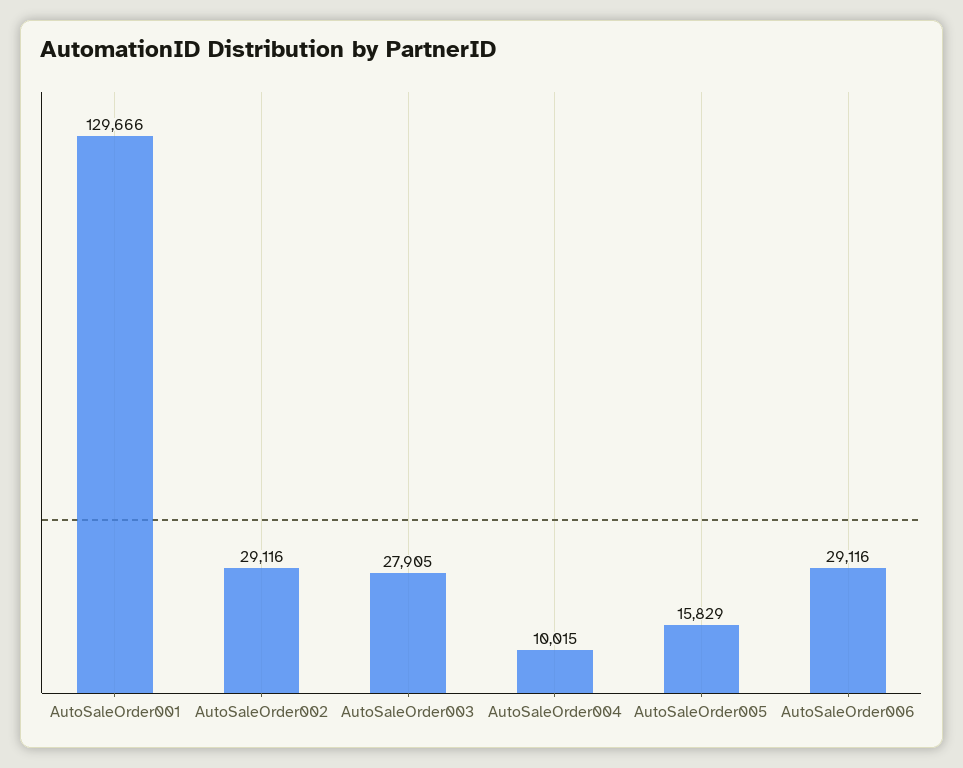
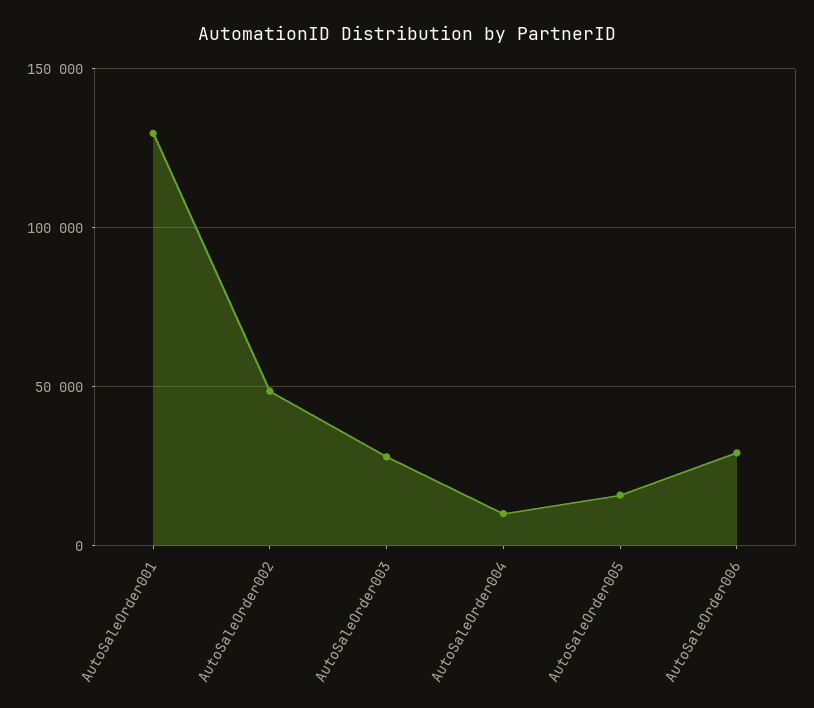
AutoSaleOrder002: 29116 -> 50000

